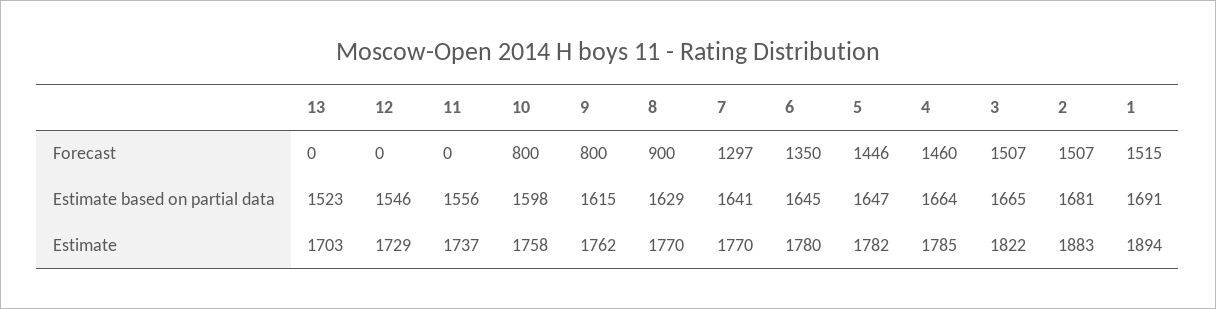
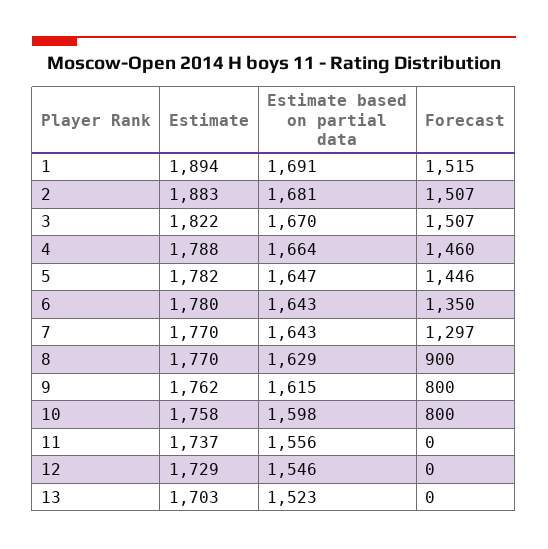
7, Estimate based on partial data: 1641 -> 1643
6, Estimate based on partial data: 1645 -> 1643
3, Estimate based on partial data: 1665 -> 1670
4, Estimate: 1785 -> 1788

